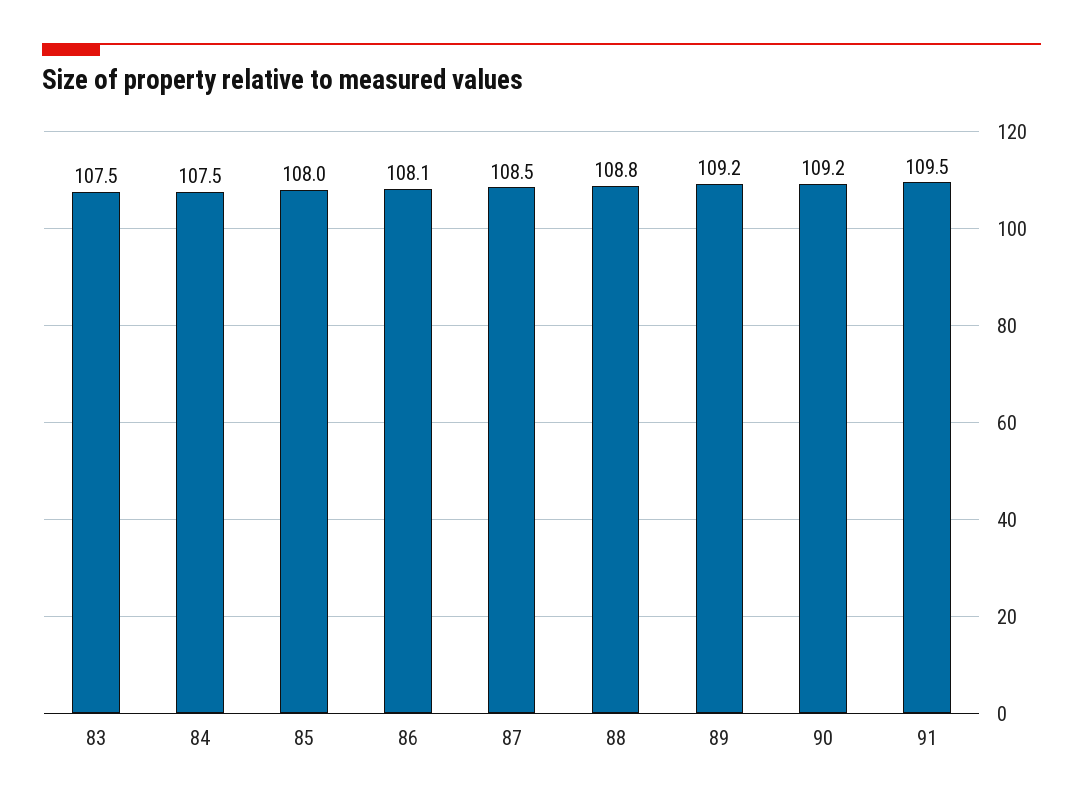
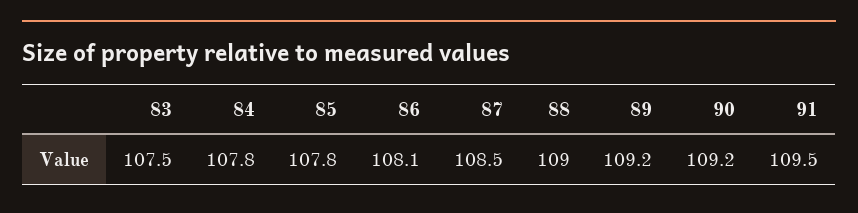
84: 107.5 -> 107.8
85: 108 -> 107.8
88: 108.8 -> 109

